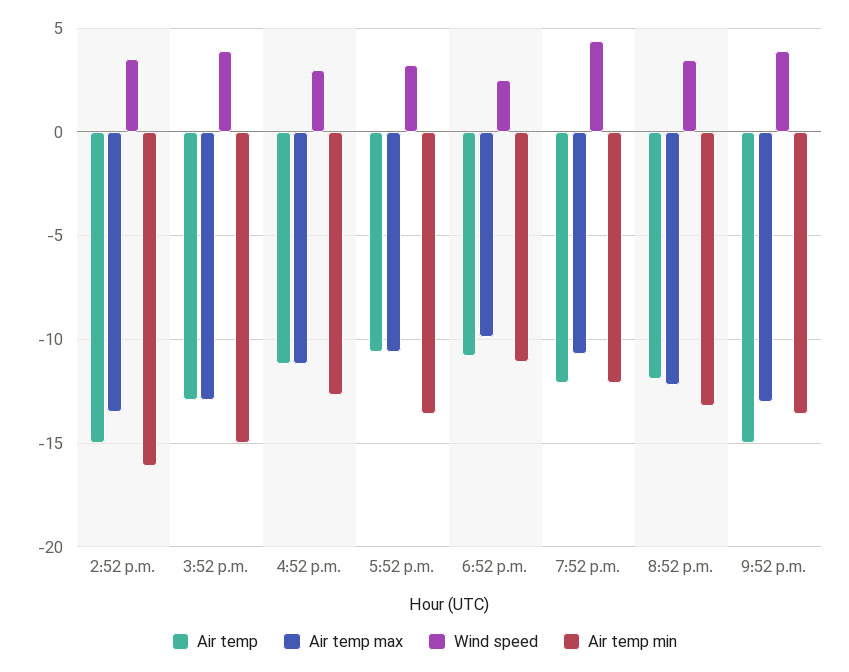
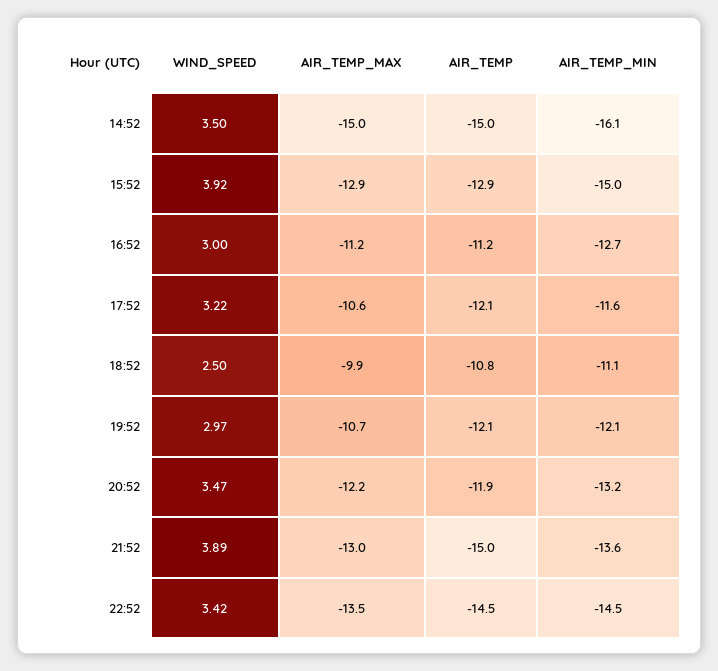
Air temp max, 2:52 p.m.: -13.5 -> -15
Air temp, 5:52 p.m.: -10.5 -> -12.1
Air temp min, 5:52 p.m.: -13.5 -> -11.6
Wind speed, 7:52 p.m.: 4.5 -> 2.97
Wind speed, 22:52: none -> 3.42
Air temp max, 22:52: none -> -13.5
Air temp, 22:52: none -> -14.5
Air temp min, 22:52: none -> -14.5

